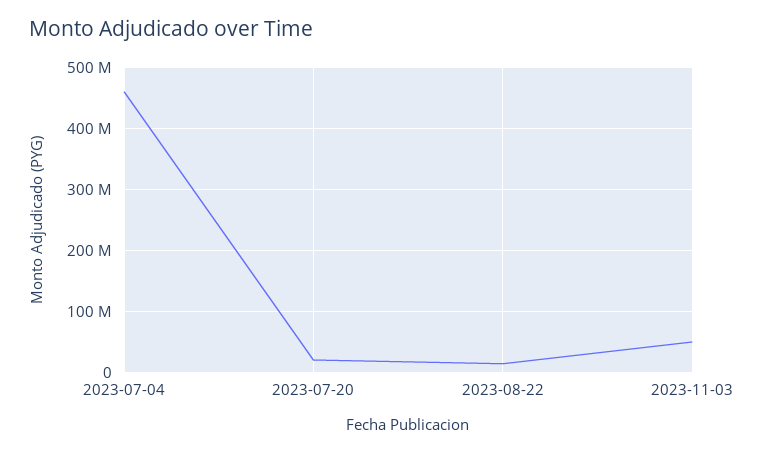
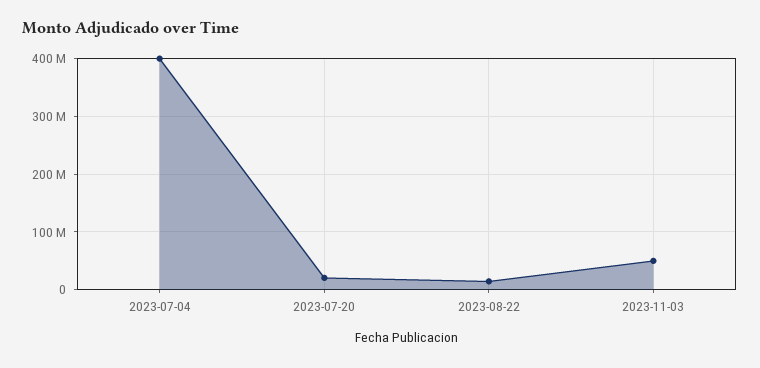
2023-07-04: 460000000 -> 400000000

